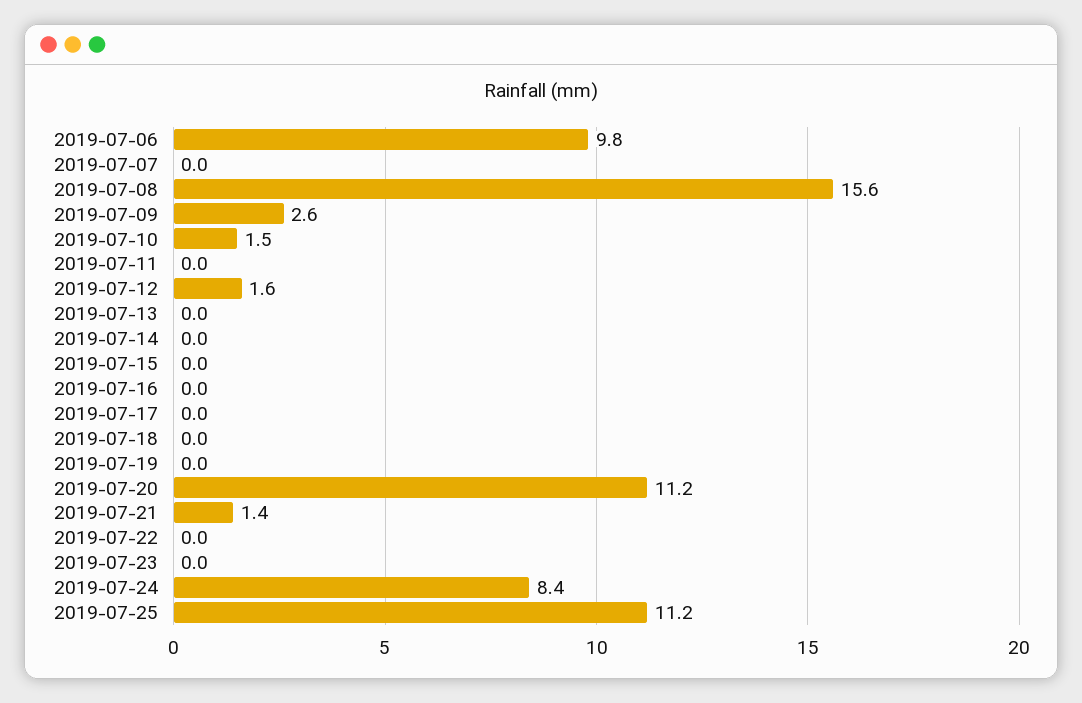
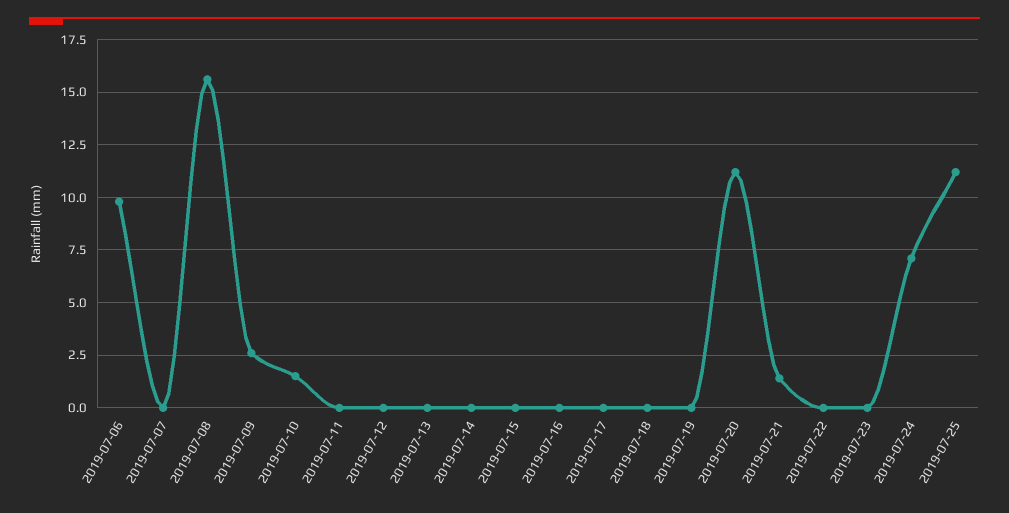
2019-07-12: 1.6 -> 0
2019-07-24: 8.4 -> 7

